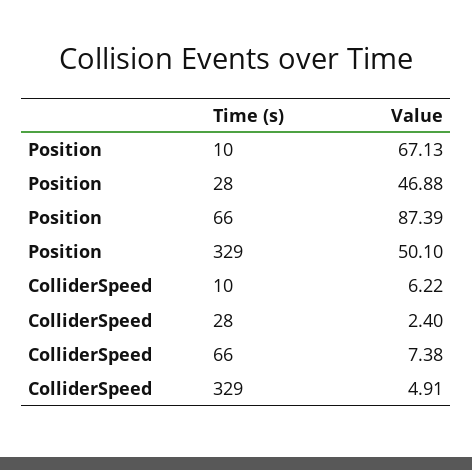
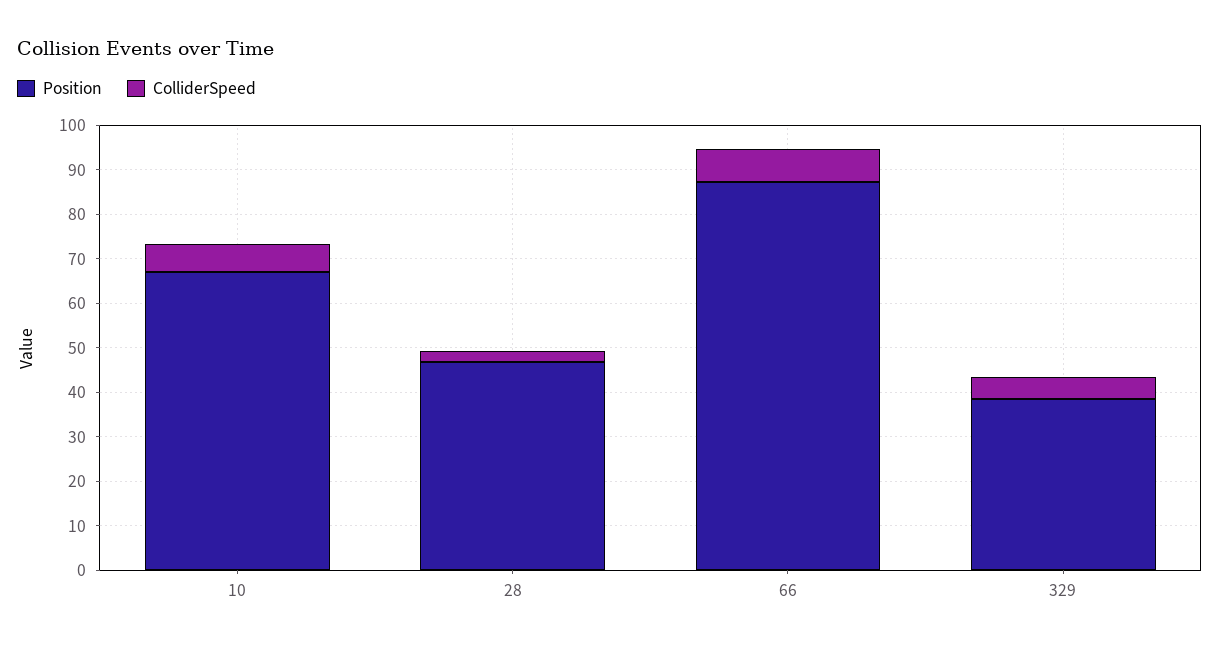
Position, 329: 50.1 -> 38

